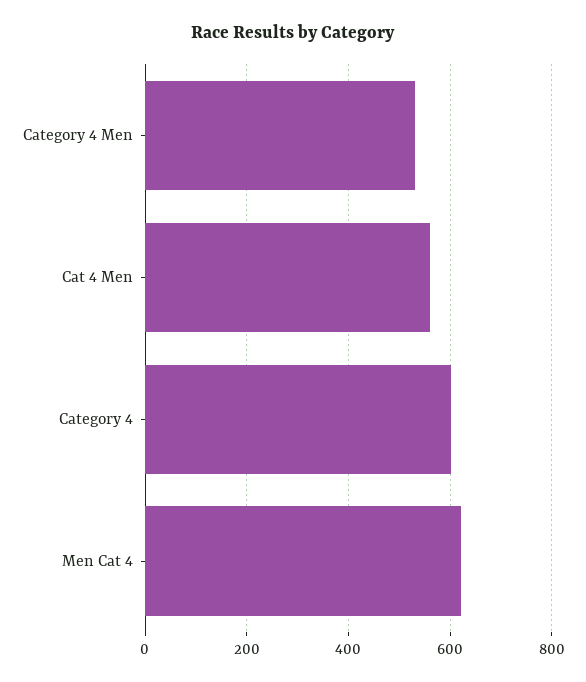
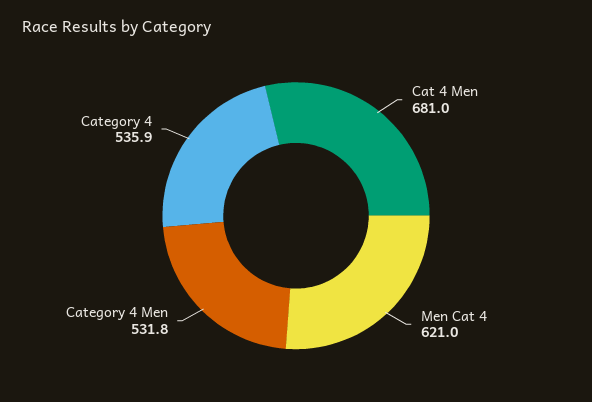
Cat 4 Men: 560 -> 681
Category 4: 600 -> 535.9

